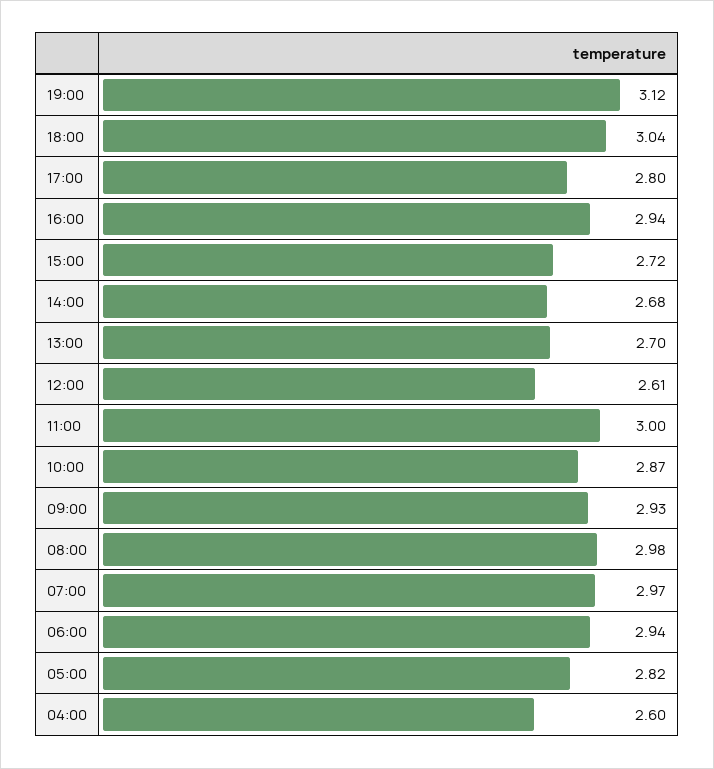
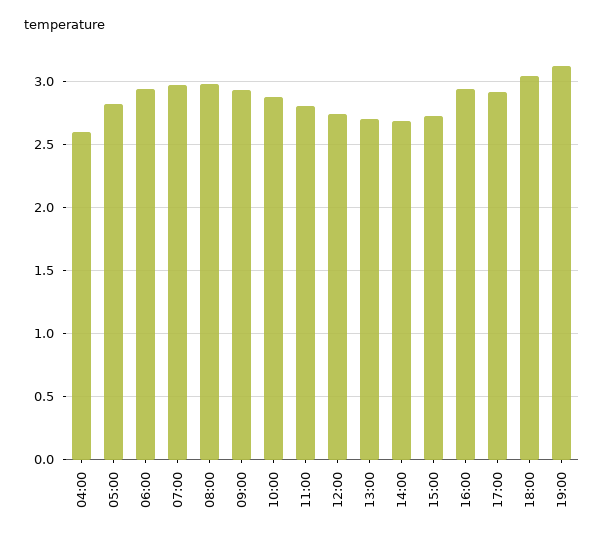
17:00: 2.8 -> 2.9
12:00: 2.61 -> 2.75
11:00: 3 -> 2.8

